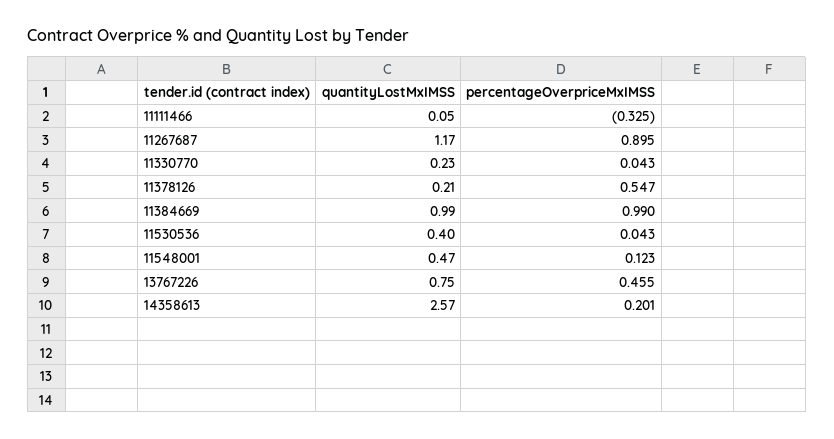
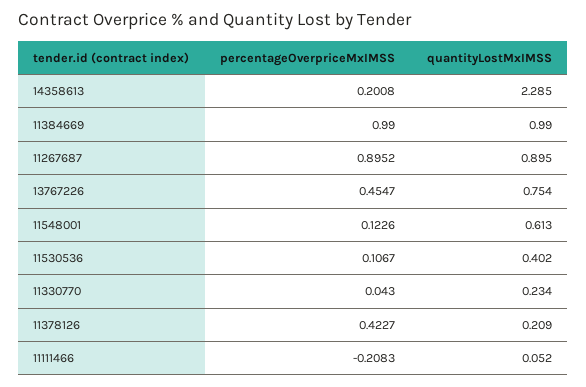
percentageOverpriceMxIMSS, 11111466: -0.325 -> -0.2083
quantityLostMxIMSS, 11267687: 1.17 -> 0.895
percentageOverpriceMxIMSS, 11378126: 0.547 -> 0.4227
percentageOverpriceMxIMSS, 11530536: 0.043 -> 0.1067
quantityLostMxIMSS, 11548001: 0.47 -> 0.613
quantityLostMxIMSS, 14358613: 2.57 -> 2.285

